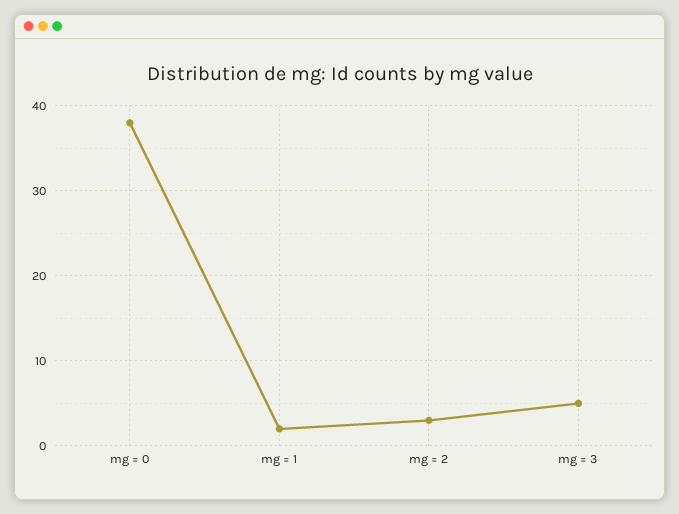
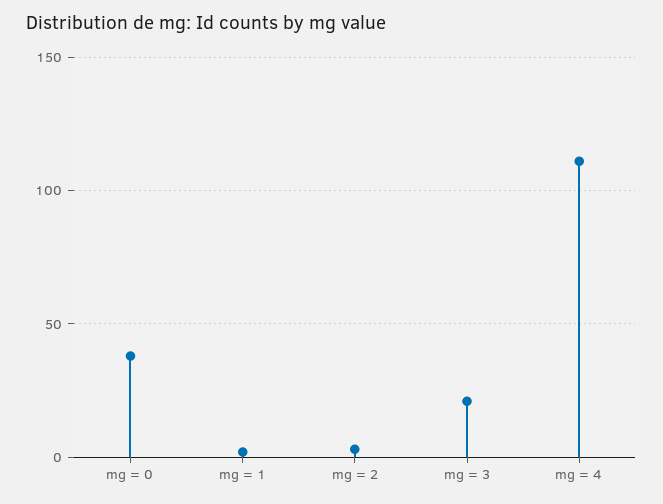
mg = 3: 5 -> 20
mg = 4: none -> 110

